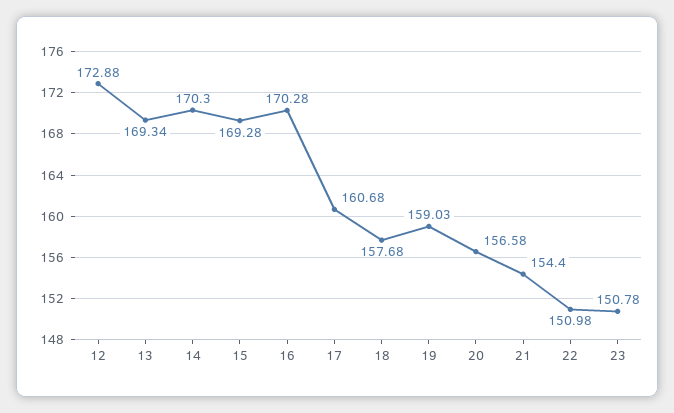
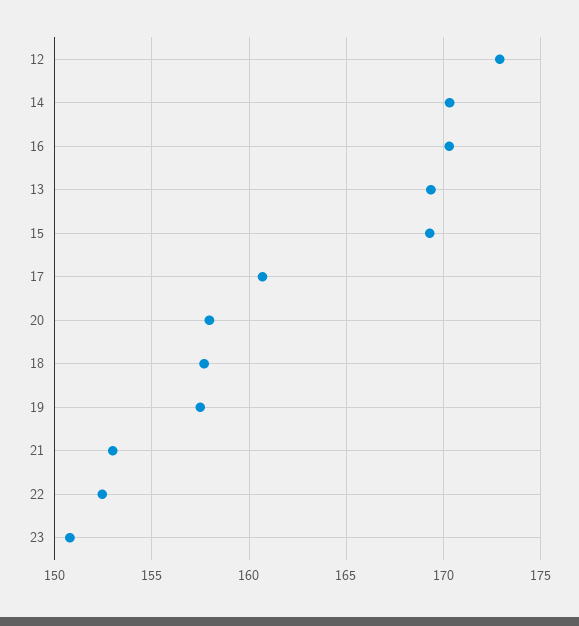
19: 159.03 -> 157.5
20: 156.58 -> 158
21: 154.4 -> 153
22: 150.98 -> 152.5

